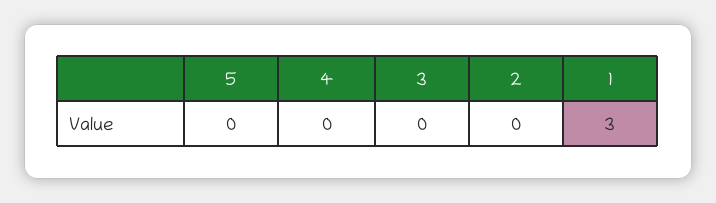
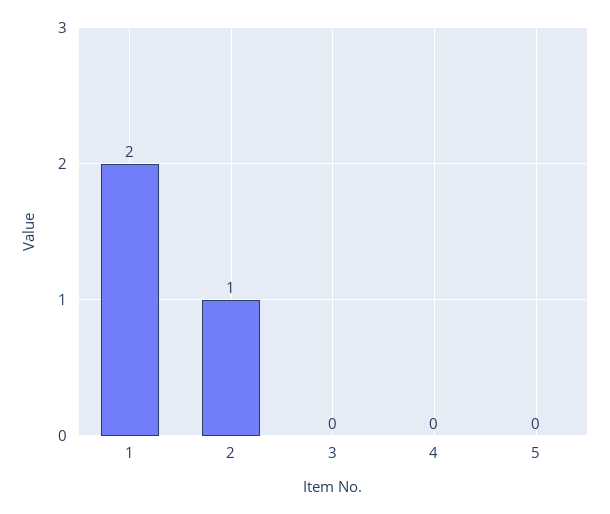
2: 0 -> 1
1: 3 -> 2

